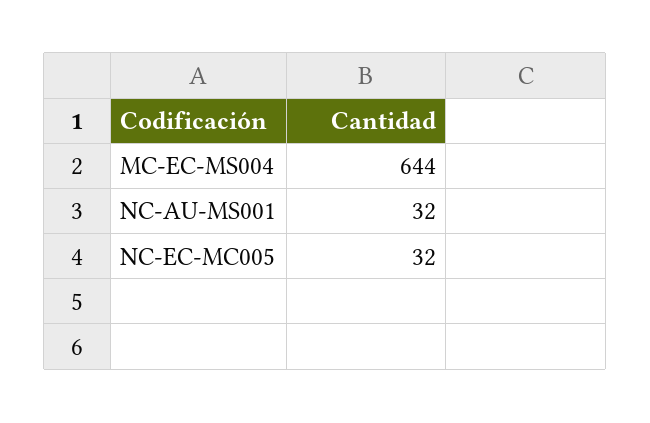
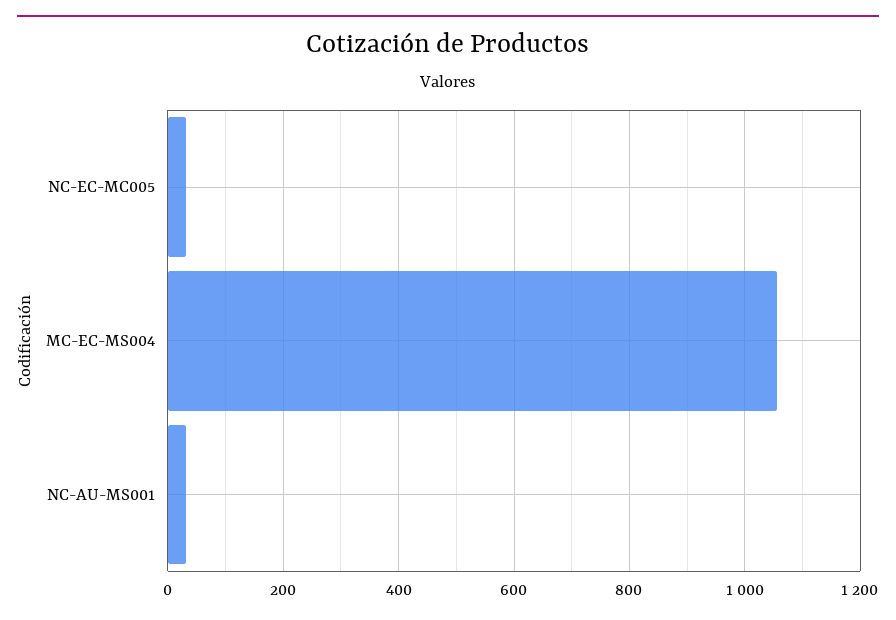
MC-EC-MS004: 644 -> 1060

